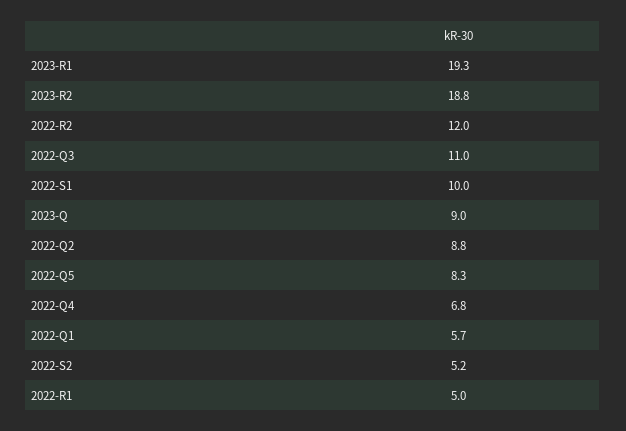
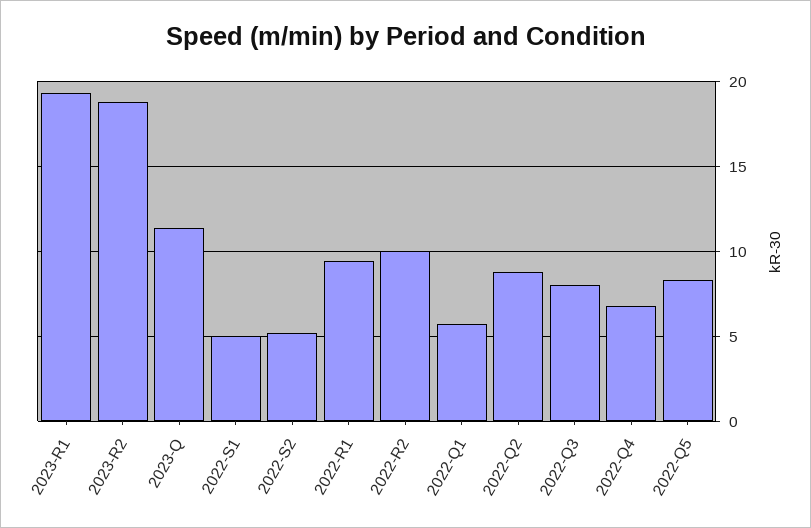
2022-R2: 12 -> 10
2022-Q3: 11 -> 8
2022-S1: 10 -> 5
2023-Q: 9 -> 11.5
2022-R1: 5 -> 9.5

